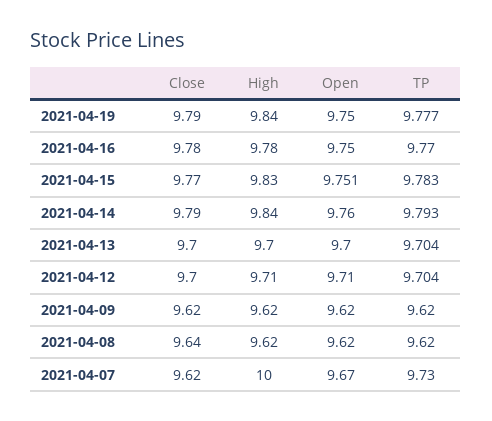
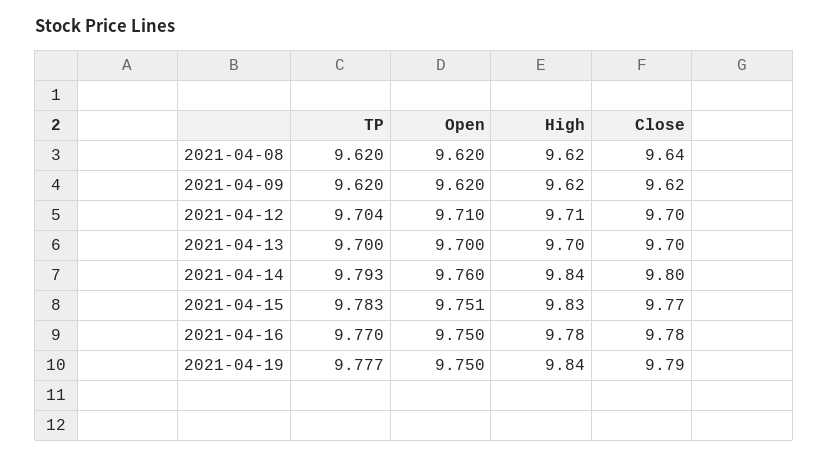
Close, 2021-04-14: 9.79 -> 9.8
TP, 2021-04-13: 9.704 -> 9.7
Close, 2021-04-07: 9.62 -> none
High, 2021-04-07: 10 -> none
Open, 2021-04-07: 9.67 -> none
TP, 2021-04-07: 9.73 -> none

